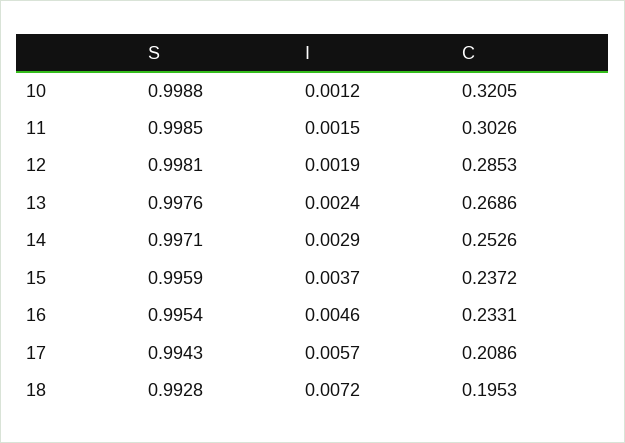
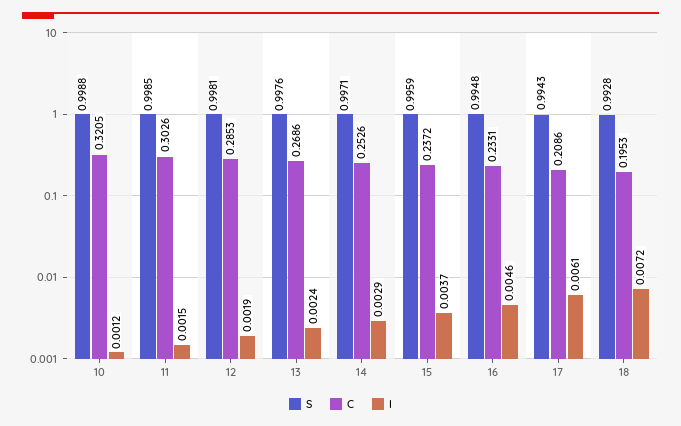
S, 16: 0.9954 -> 0.9948
I, 17: 0.0057 -> 0.0061

